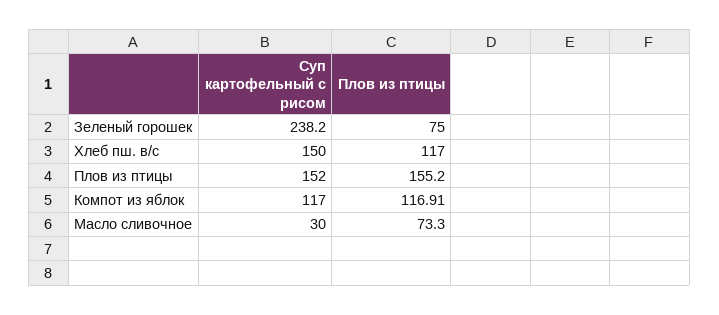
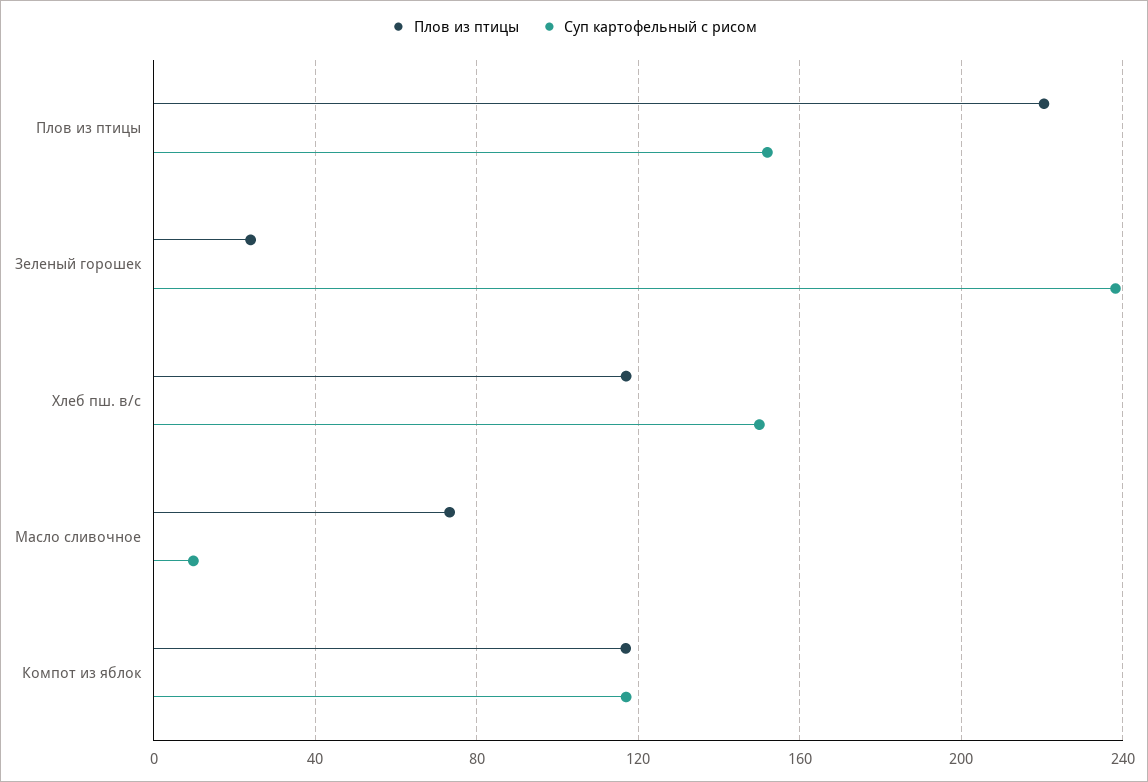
Плов из птицы, Зеленый горошек: 75 -> 25
Плов из птицы, Плов из птицы: 155.2 -> 220
Суп картофельный с рисом, Масло сливочное: 30 -> 10

